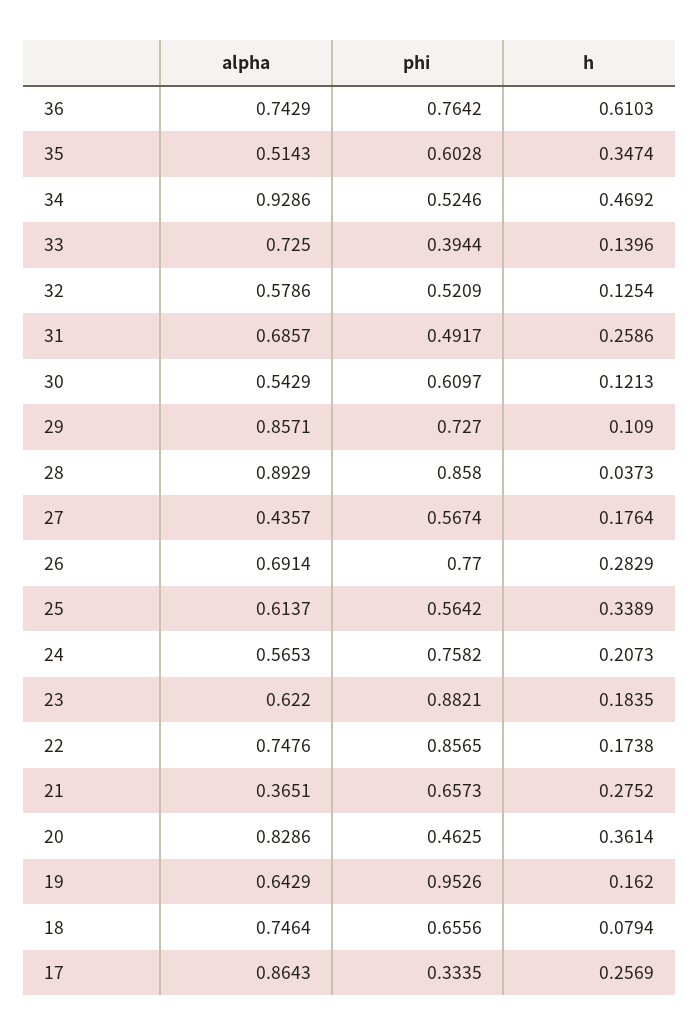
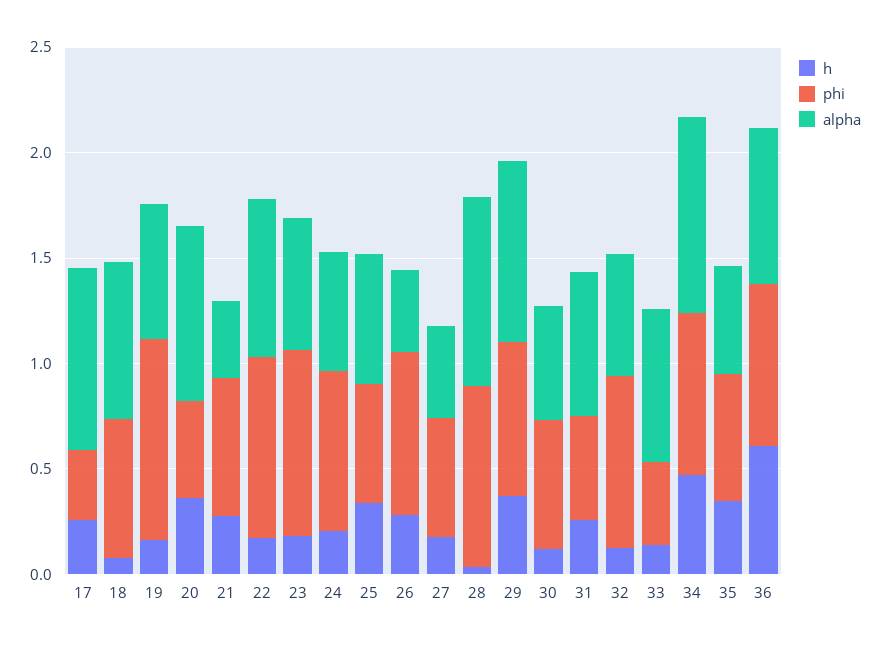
phi, 34: 0.5246 -> 0.8
phi, 32: 0.5209 -> 0.8
h, 29: 0.109 -> 0.4
alpha, 26: 0.6914 -> 0.4

